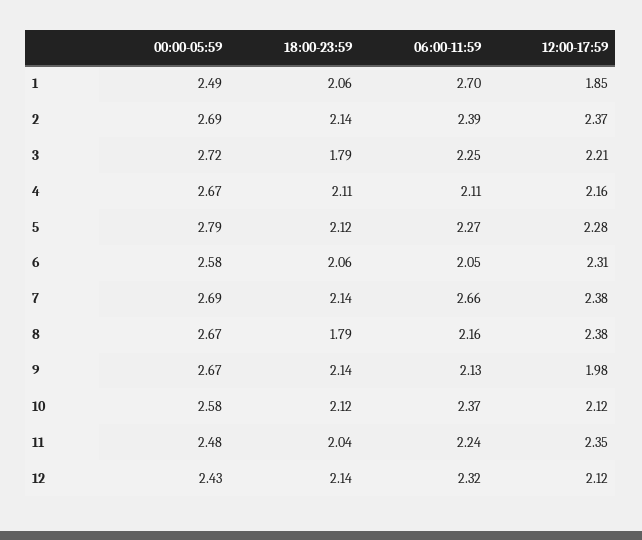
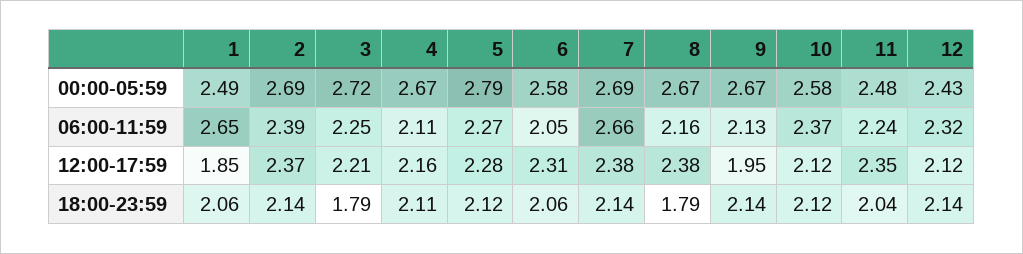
06:00-11:59, 1: 2.7 -> 2.65
12:00-17:59, 9: 1.98 -> 1.95

